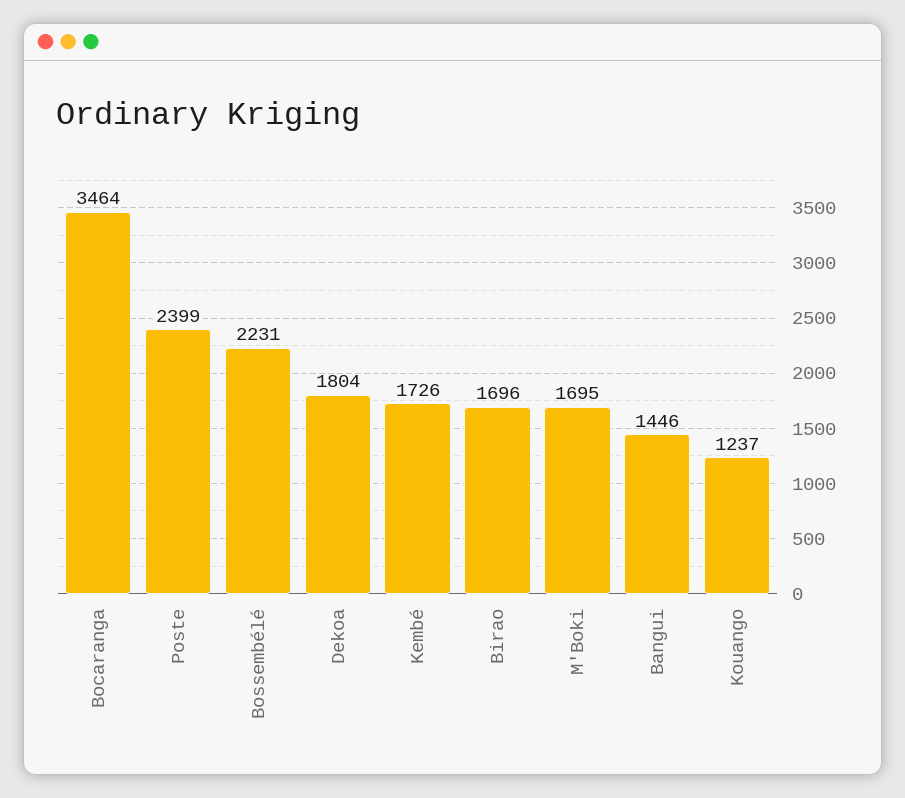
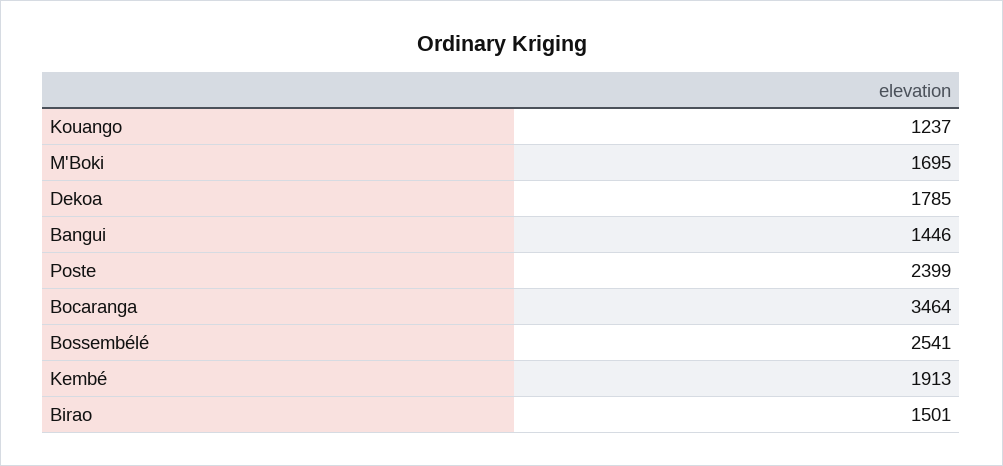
Bossembélé: 2231 -> 2541
Dekoa: 1804 -> 1785
Kembé: 1726 -> 1913
Birao: 1696 -> 1501

